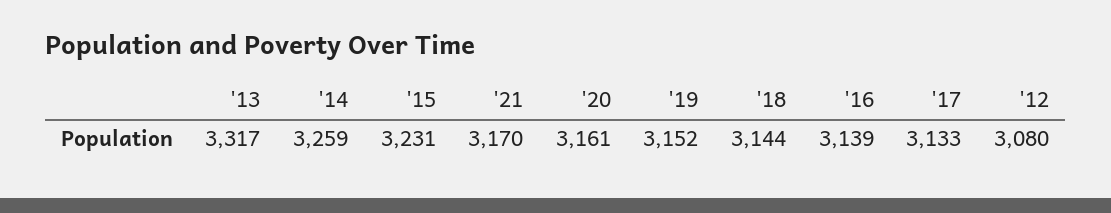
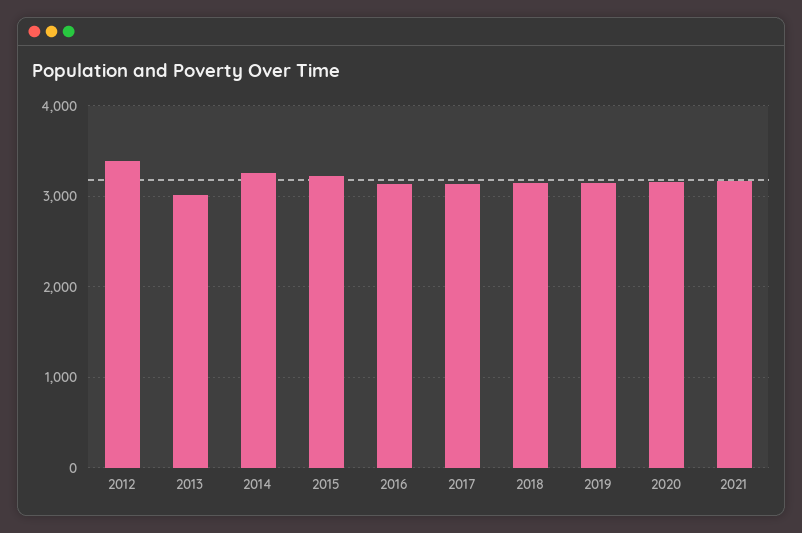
'13: 3317 -> 3000
'12: 3080 -> 3400

